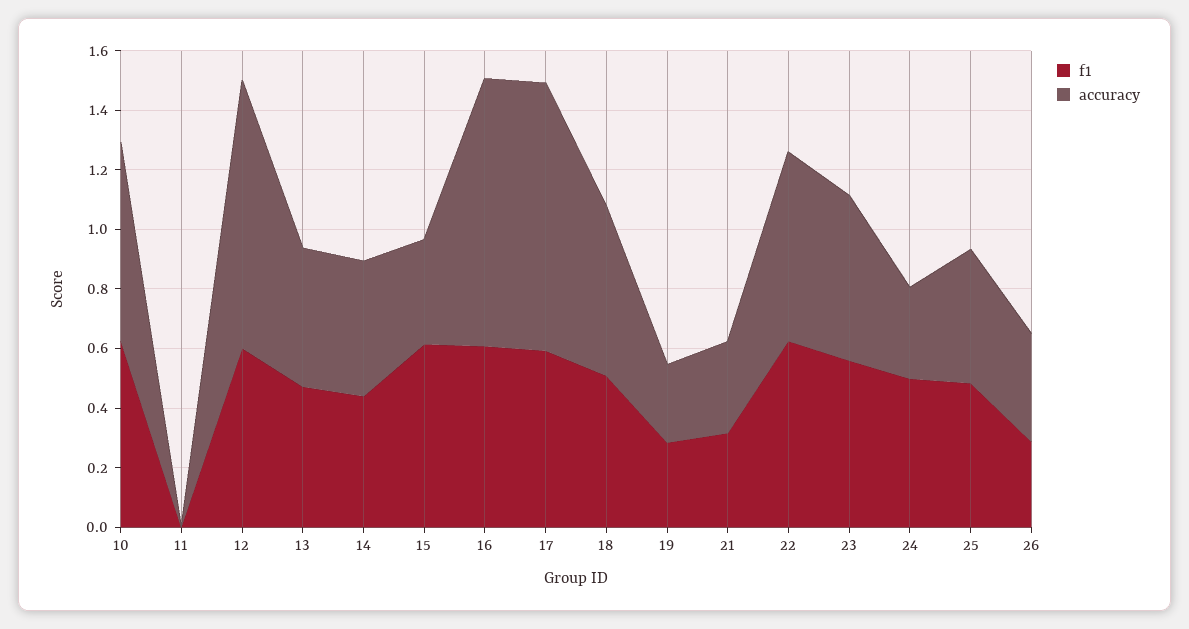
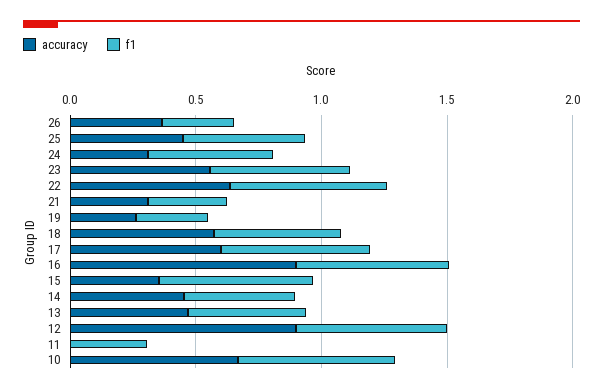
f1, 11: 0 -> 0.3
accuracy, 17: 0.9 -> 0.6

